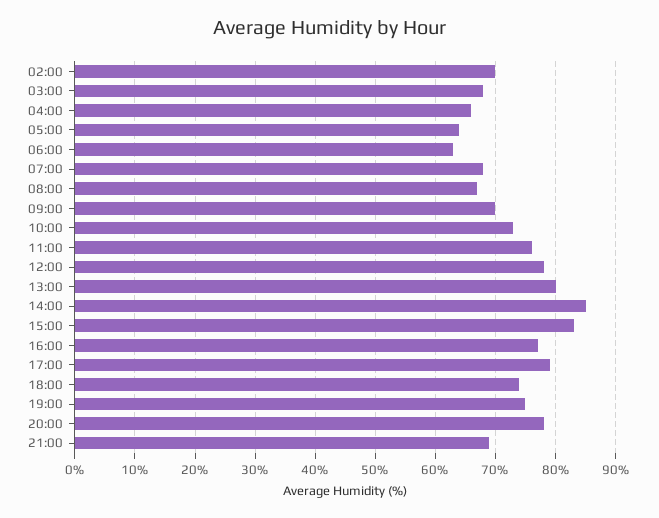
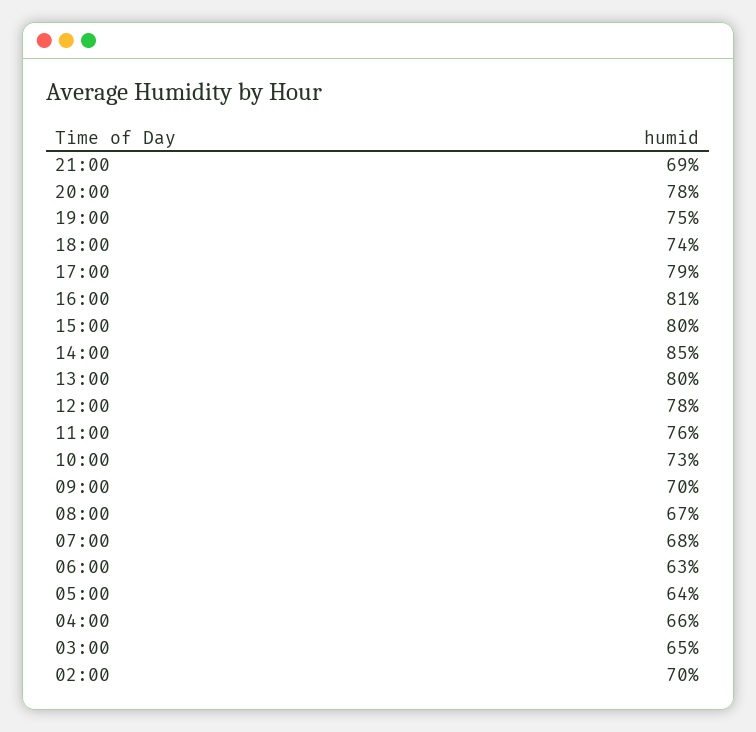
03:00: 68 -> 65
15:00: 83 -> 80
16:00: 77 -> 81

